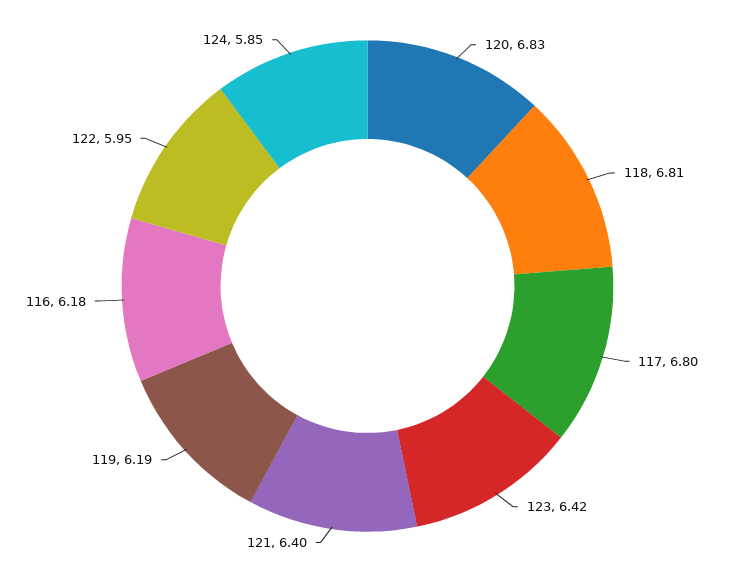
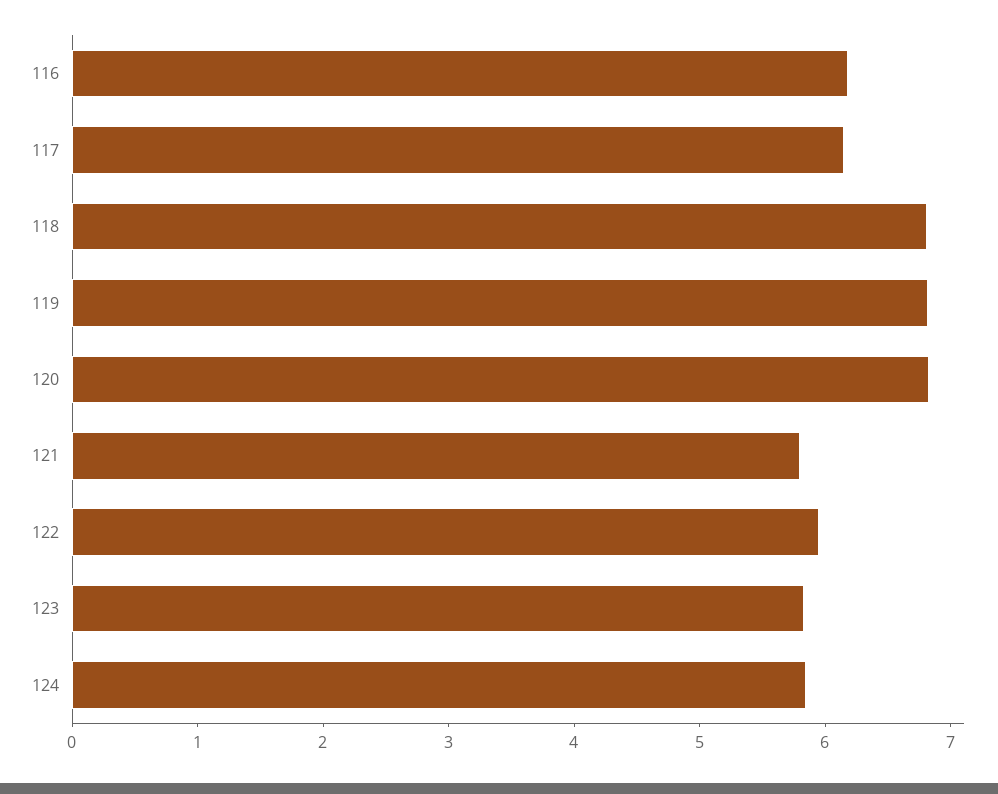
117: 6.8 -> 6.2
123: 6.42 -> 5.8
121: 6.4 -> 5.8
119: 6.19 -> 6.8

